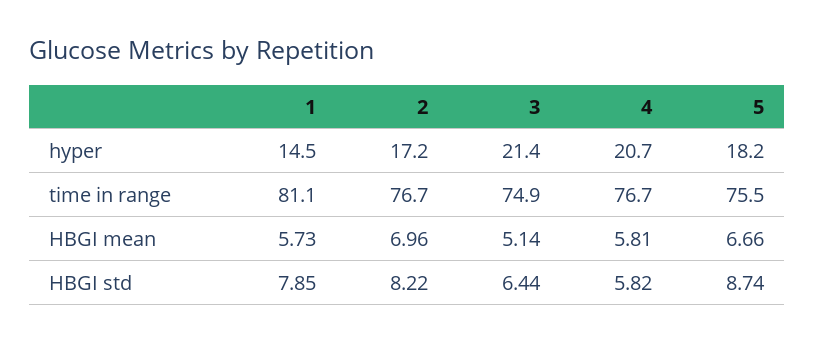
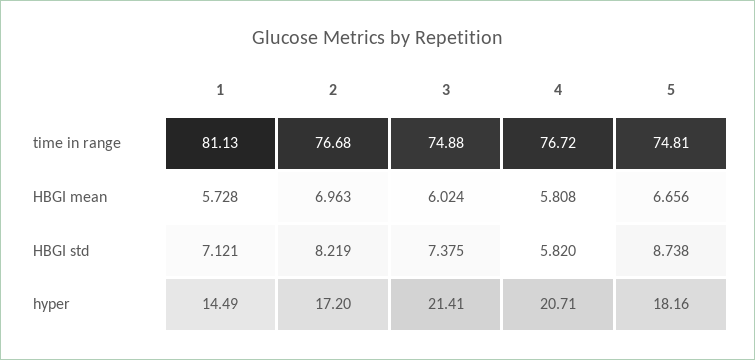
5, time in range: 75.5 -> 74.81
3, HBGI mean: 5.14 -> 6.024
1, HBGI std: 7.85 -> 7.121
3, HBGI std: 6.44 -> 7.375

